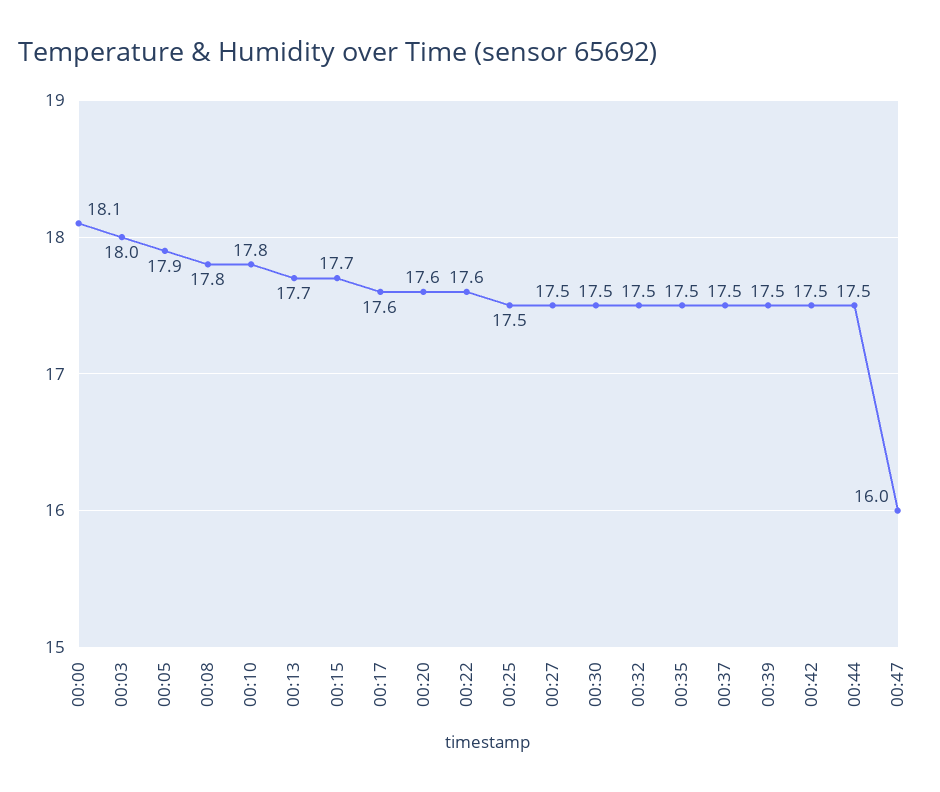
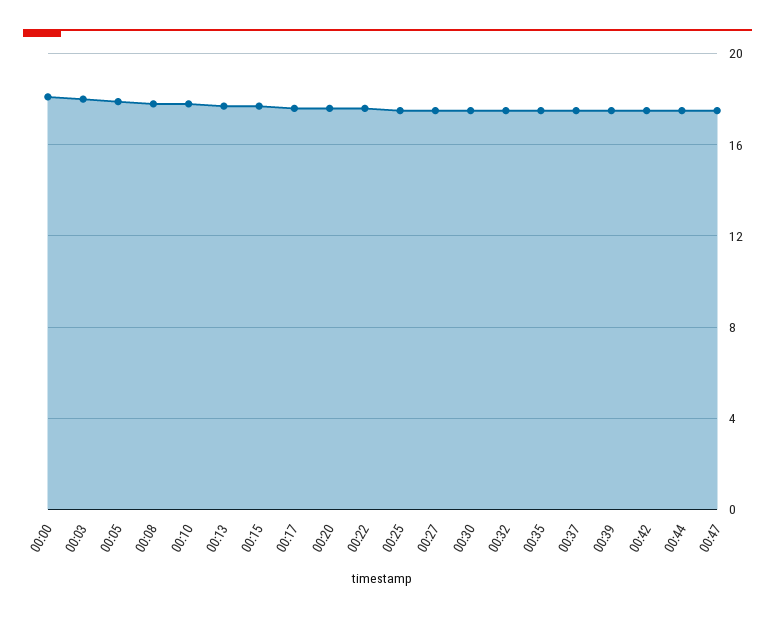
00:47: 16 -> 17.5

